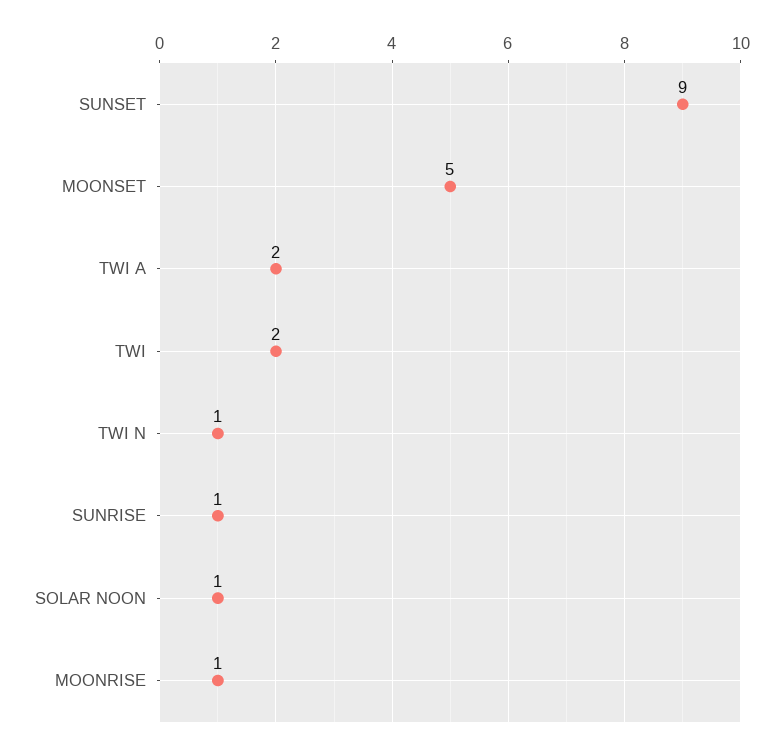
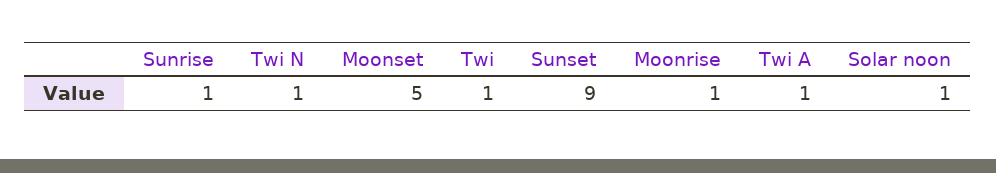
TWI A: 2 -> 1
TWI: 2 -> 1

